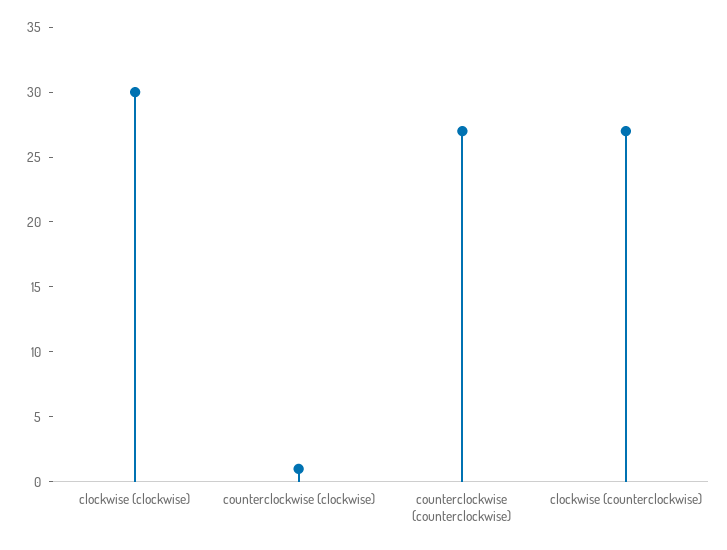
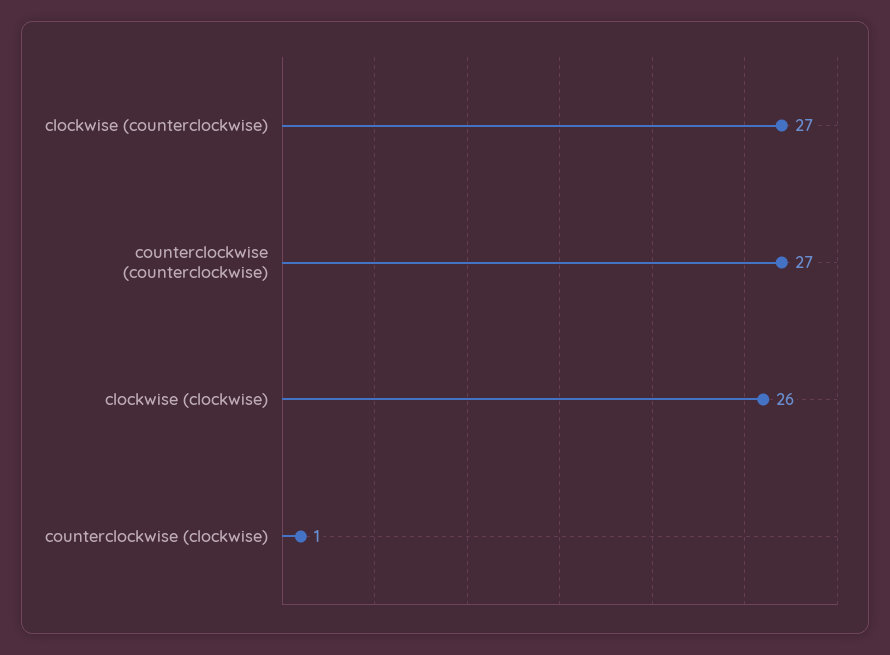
clockwise (clockwise): 30 -> 26

